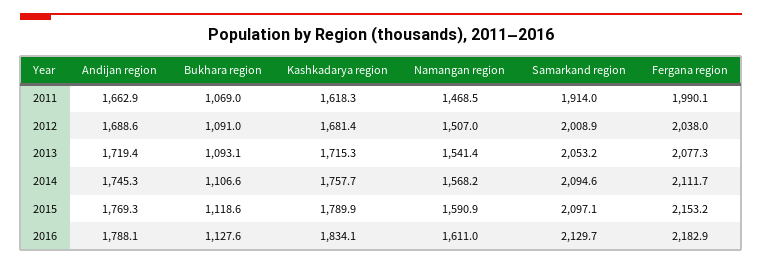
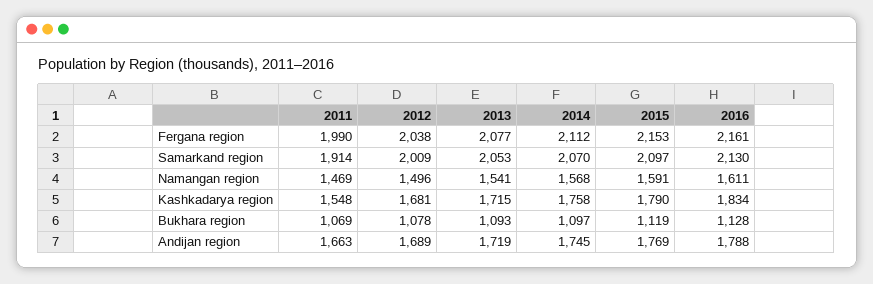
Kashkadarya region, 2011: 1618.3 -> 1548
Bukhara region, 2012: 1091 -> 1078
Namangan region, 2012: 1507 -> 1496
Bukhara region, 2014: 1106.6 -> 1097
Samarkand region, 2014: 2094.6 -> 2070
Fergana region, 2016: 2182.9 -> 2161

